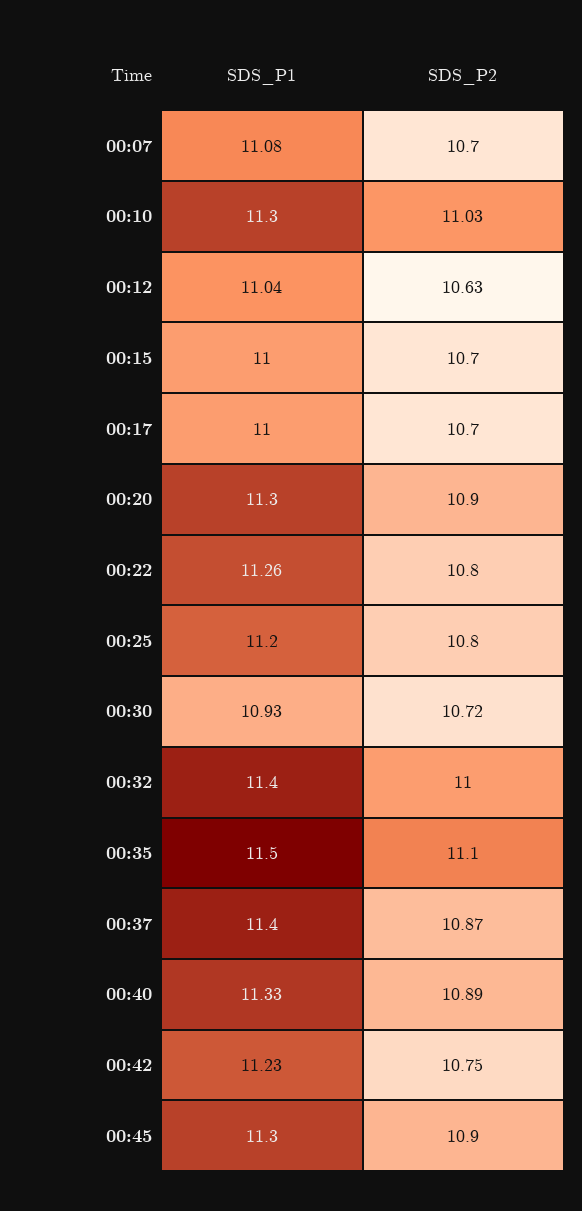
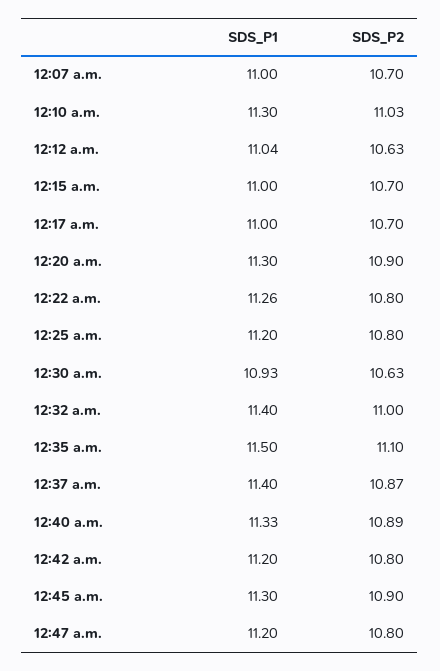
SDS_P1, 00:07: 11.08 -> 11
SDS_P2, 00:30: 10.72 -> 10.63
SDS_P1, 00:42: 11.23 -> 11.2
SDS_P2, 00:42: 10.75 -> 10.8
SDS_P1, 12:47 a.m.: none -> 11.2
SDS_P2, 12:47 a.m.: none -> 10.8

